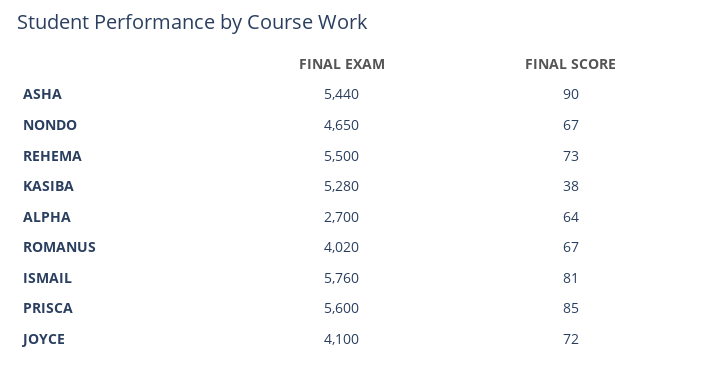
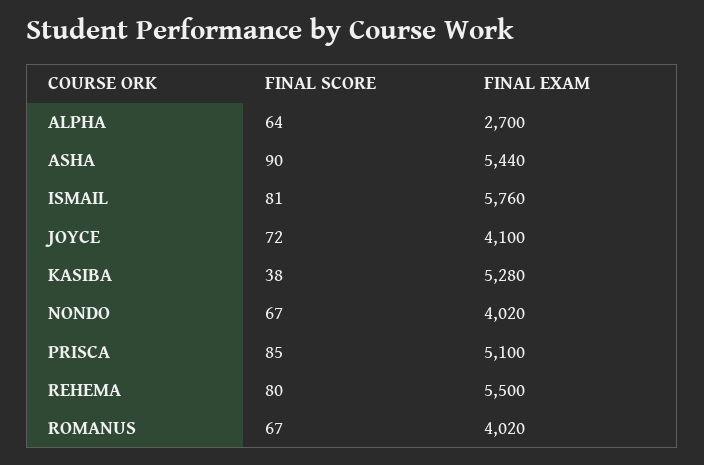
FINAL EXAM, NONDO: 4650 -> 4020
FINAL SCORE, REHEMA: 73 -> 80
FINAL EXAM, PRISCA: 5600 -> 5100

